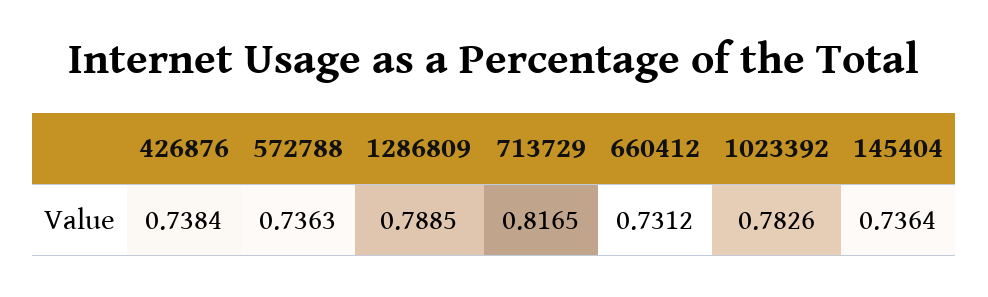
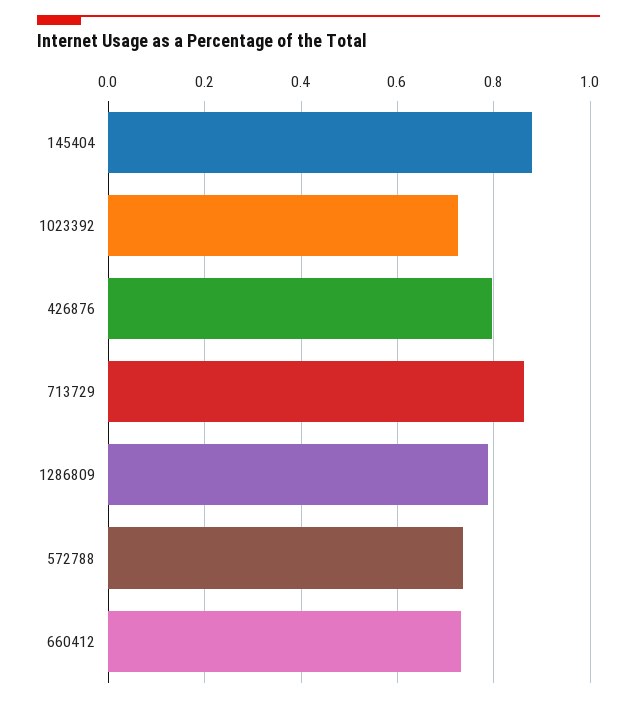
426876: 0.7384 -> 0.8
713729: 0.8165 -> 0.86
1023392: 0.7826 -> 0.72
145404: 0.7364 -> 0.88

